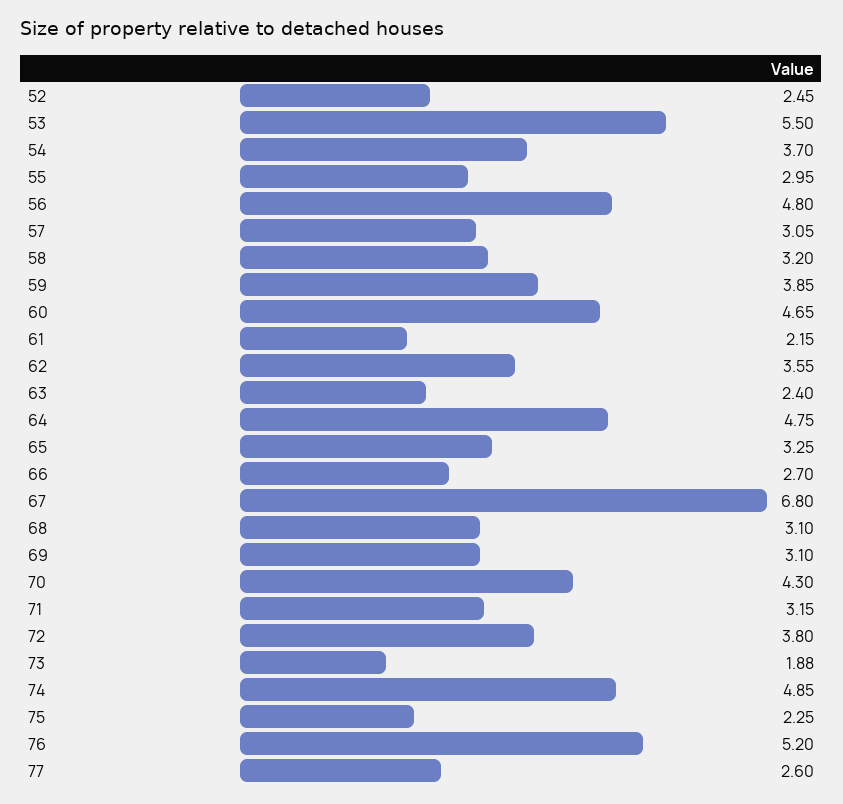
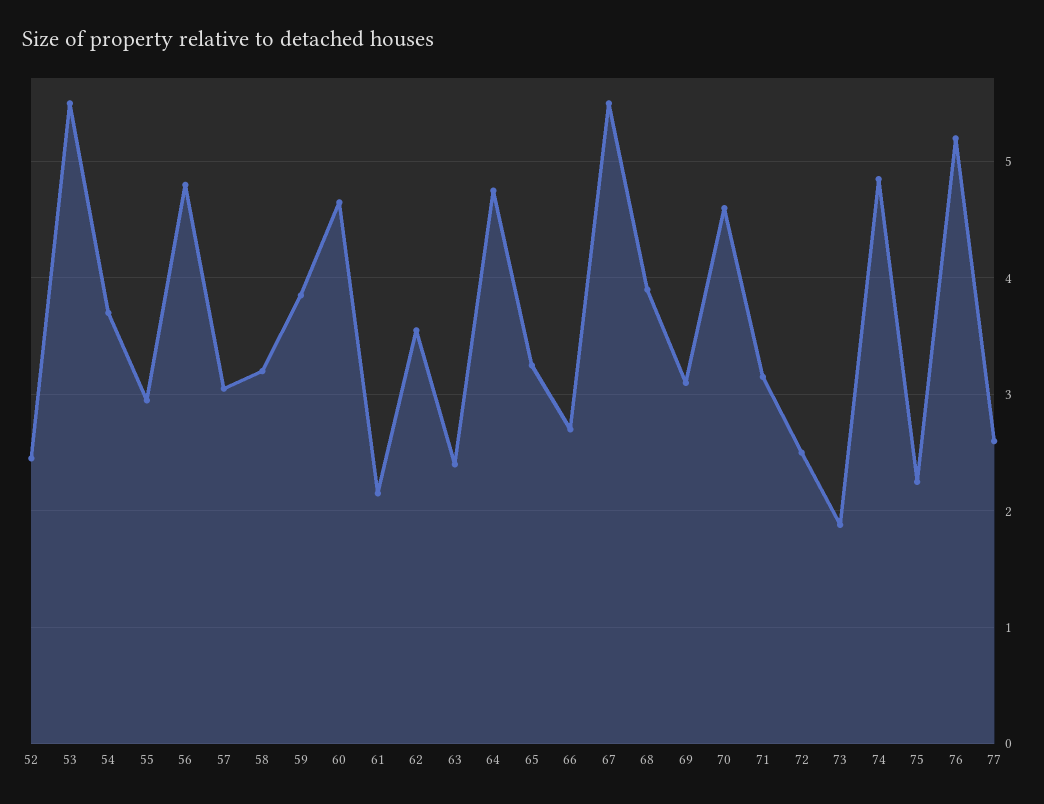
67: 6.8 -> 5.5
68: 3.1 -> 3.9
70: 4.3 -> 4.6
72: 3.8 -> 2.5

